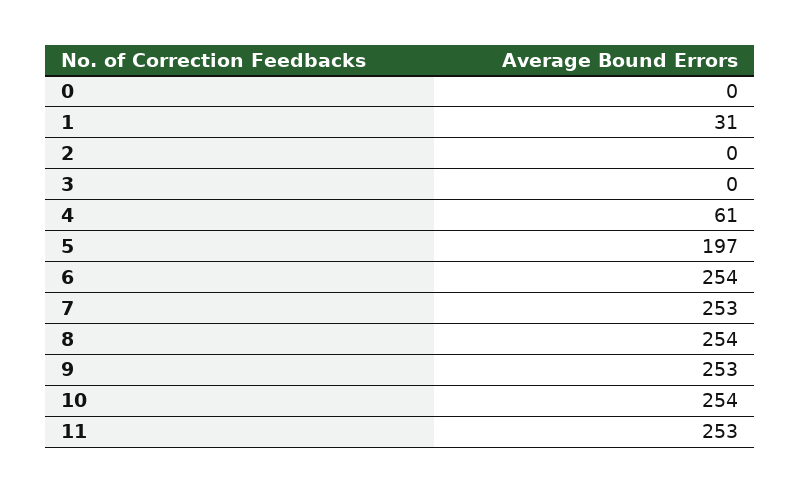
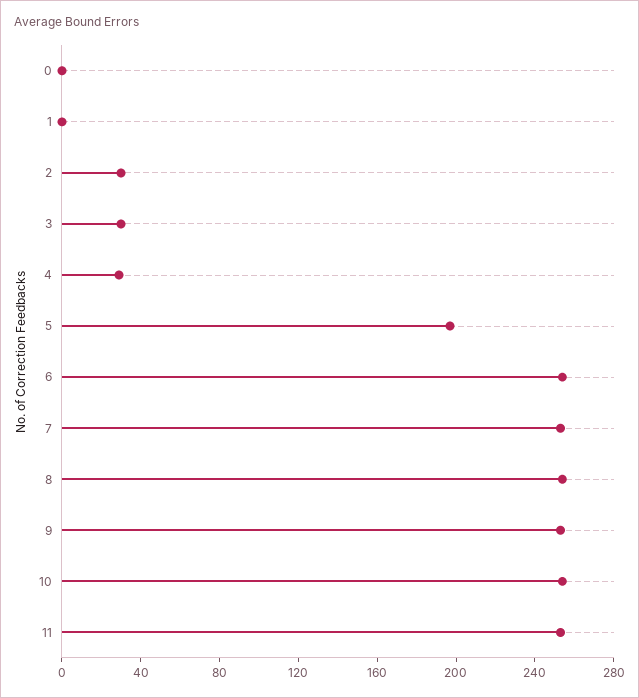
1: 31 -> 0
2: 0 -> 30
3: 0 -> 30
4: 61 -> 30

